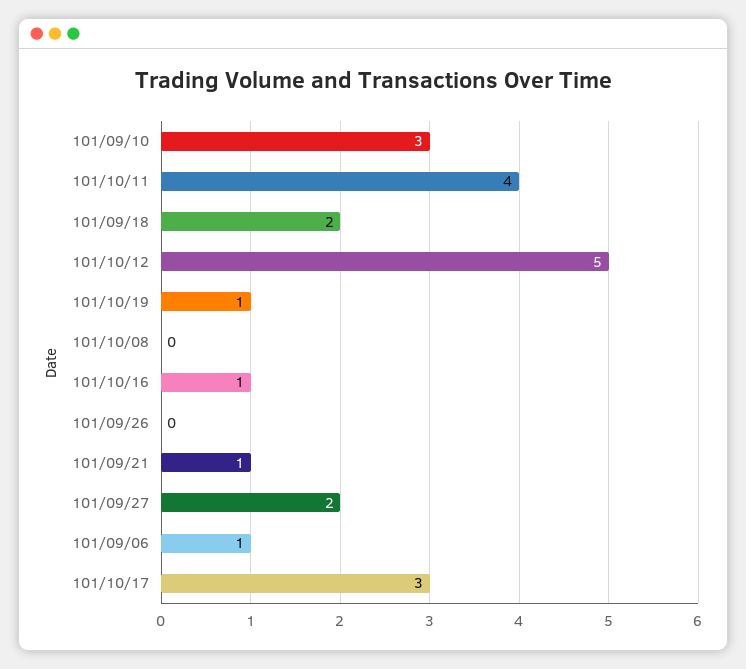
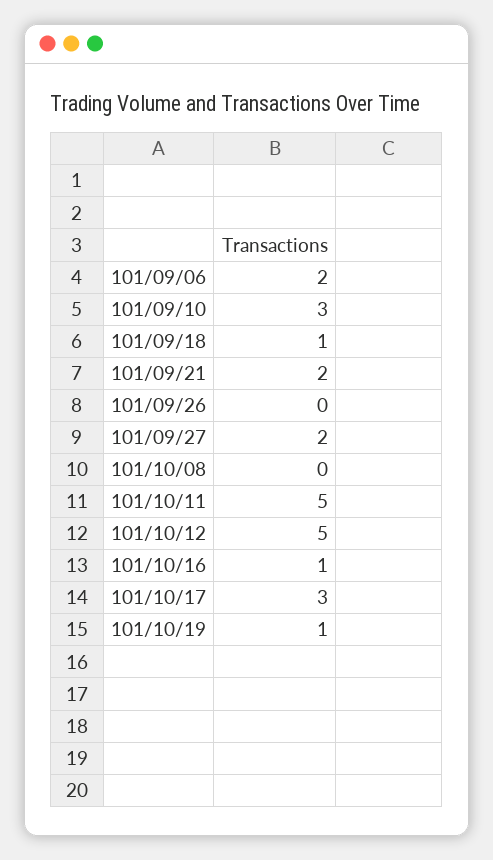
101/10/11: 4 -> 5
101/09/18: 2 -> 1
101/09/21: 1 -> 2
101/09/06: 1 -> 2

